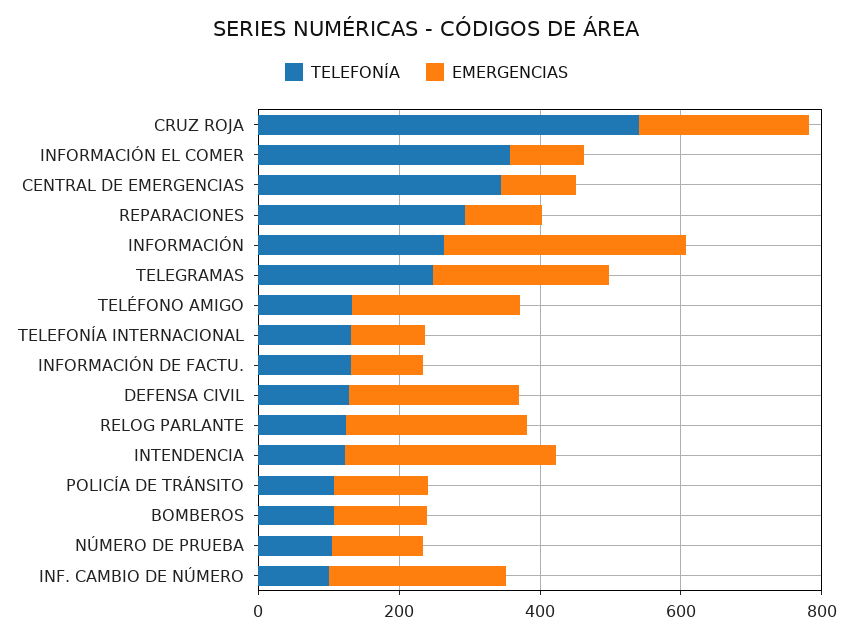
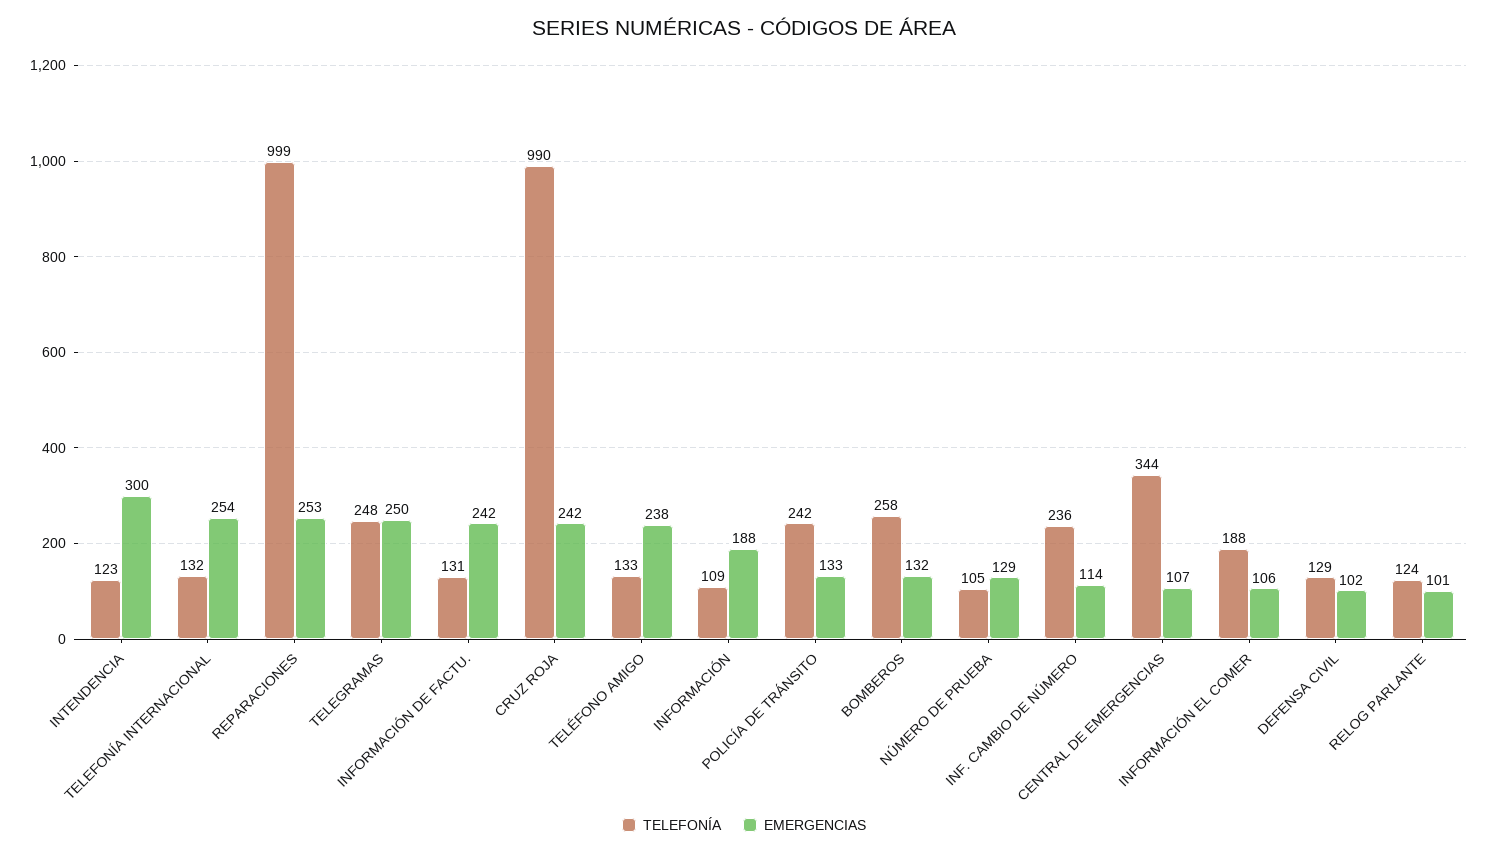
TELEFONÍA, CRUZ ROJA: 550 -> 990
TELEFONÍA, INFORMACIÓN EL COMER: 350 -> 188
TELEFONÍA, REPARACIONES: 300 -> 999
EMERGENCIAS, REPARACIONES: 100 -> 253
TELEFONÍA, INFORMACIÓN: 250 -> 109
EMERGENCIAS, INFORMACIÓN: 350 -> 188
EMERGENCIAS, TELEFONÍA INTERNACIONAL: 100 -> 254
EMERGENCIAS, INFORMACIÓN DE FACTU.: 100 -> 242
EMERGENCIAS, DEFENSA CIVIL: 250 -> 102
EMERGENCIAS, RELOG PARLANTE: 250 -> 101
TELEFONÍA, POLICÍA DE TRÁNSITO: 100 -> 242
TELEFONÍA, BOMBEROS: 100 -> 258
TELEFONÍA, INF. CAMBIO DE NÚMERO: 100 -> 236
EMERGENCIAS, INF. CAMBIO DE NÚMERO: 250 -> 114

